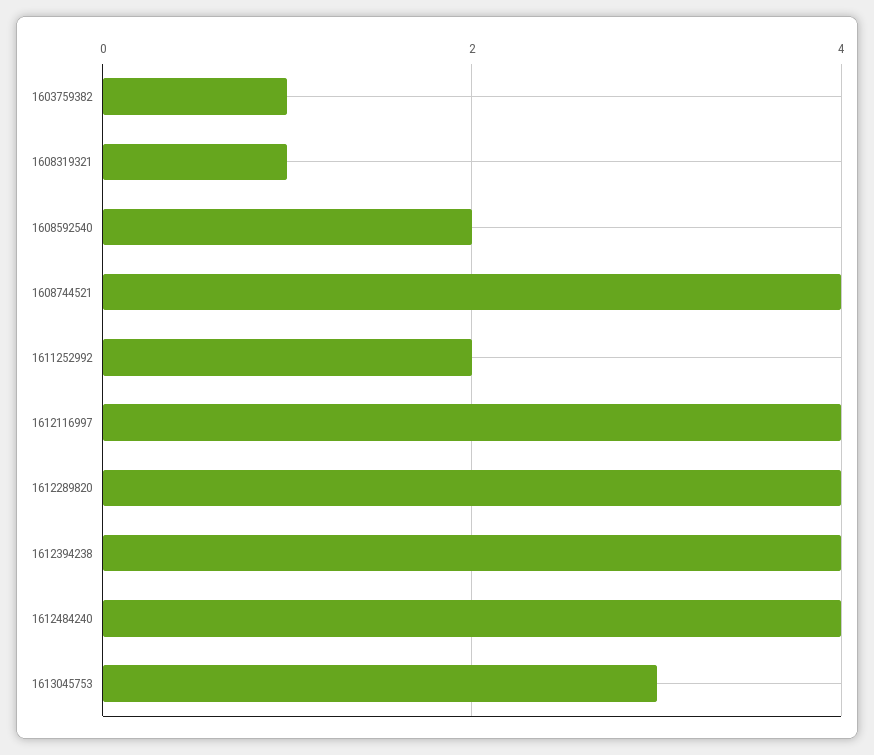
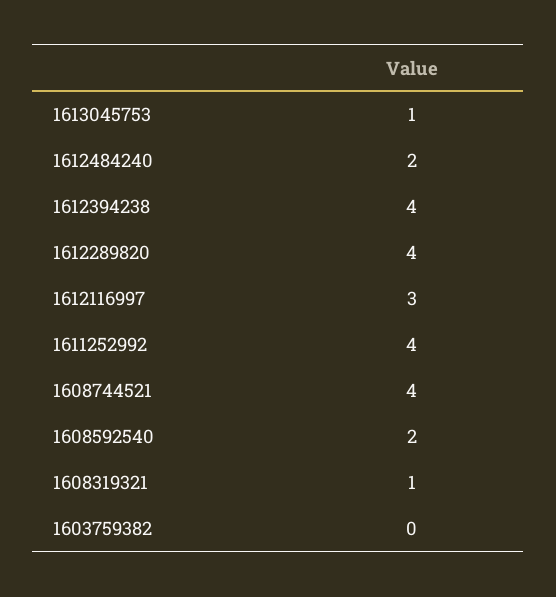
1603759382: 1 -> 0
1611252992: 2 -> 4
1612116997: 4 -> 3
1612484240: 4 -> 2
1613045753: 3 -> 1

